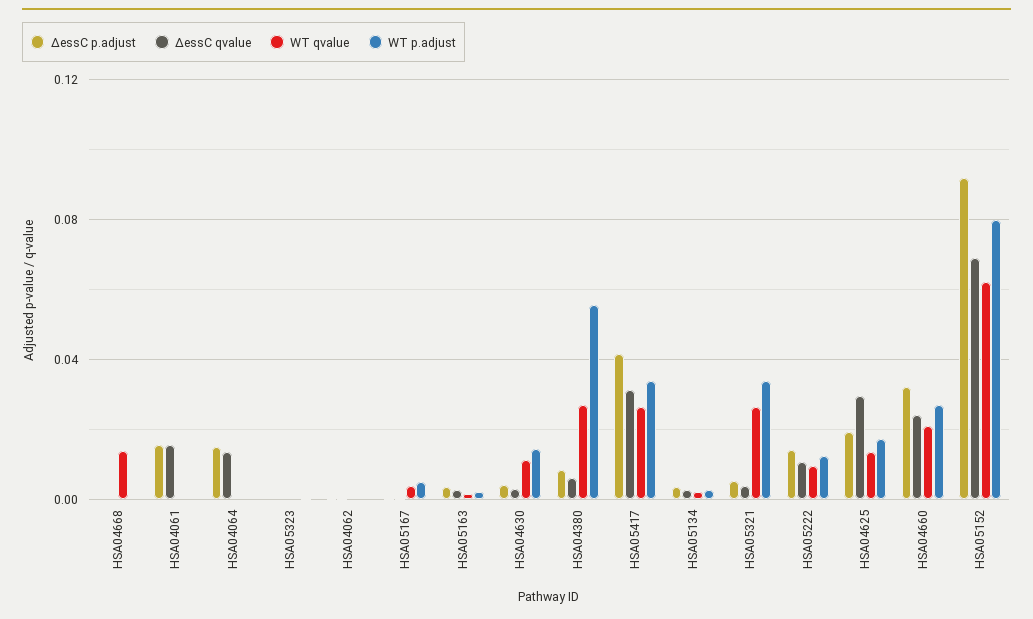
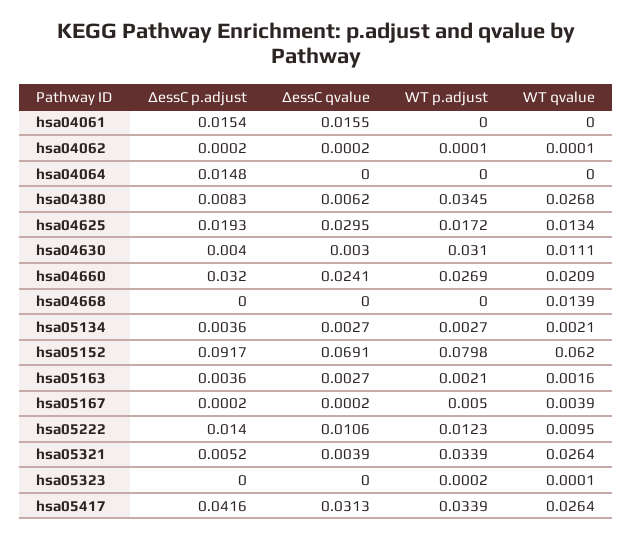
ΔessC qvalue, HSA04064: 0.015 -> 0
WT p.adjust, HSA04630: 0.015 -> 0.031
WT p.adjust, HSA04380: 0.055 -> 0.0345

